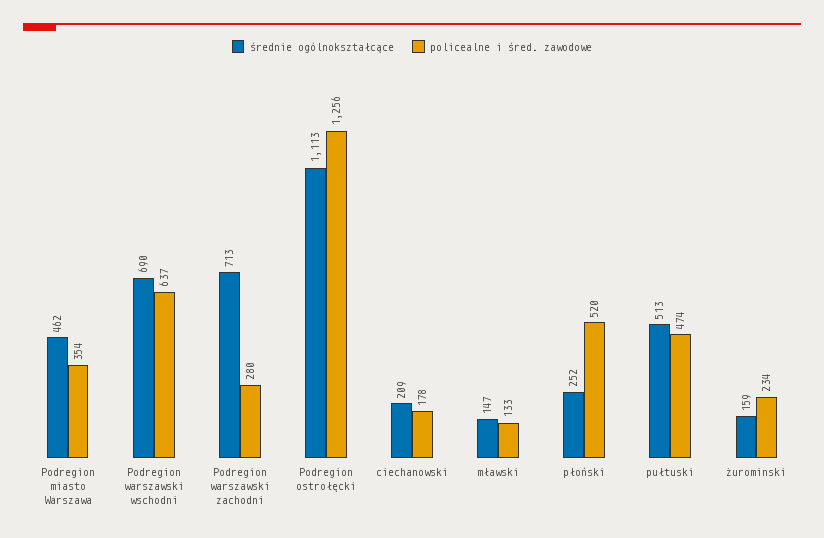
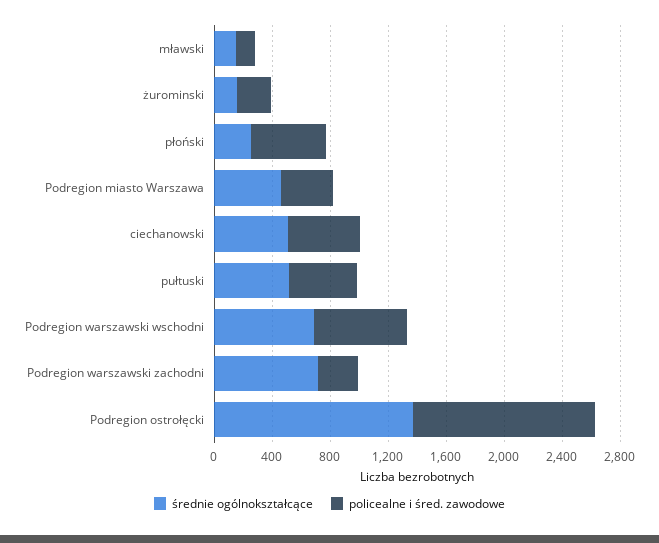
średnie ogólnokształcące, Podregion ostrołęcki: 1113 -> 1400
średnie ogólnokształcące, ciechanowski: 209 -> 500
policealne i śred. zawodowe, ciechanowski: 178 -> 500

